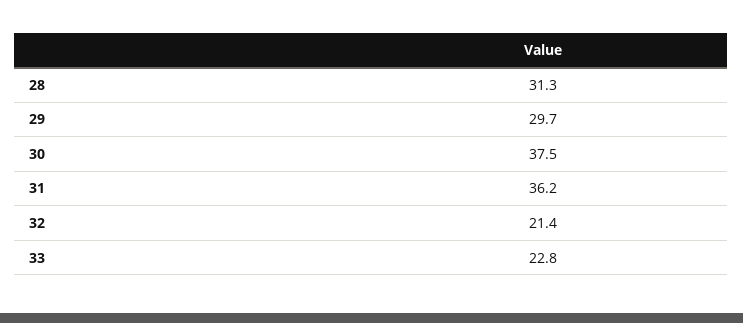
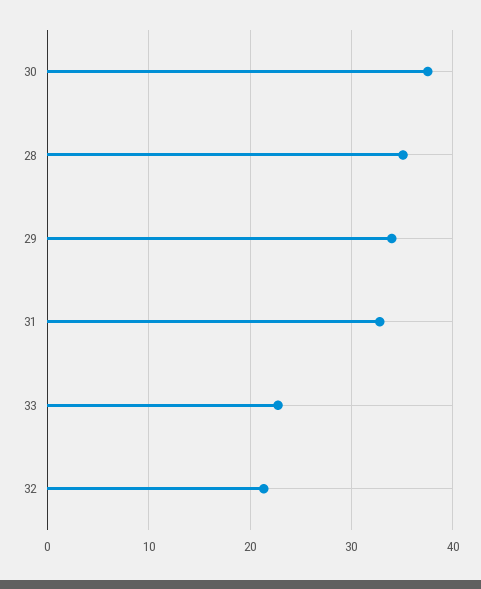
28: 31.3 -> 35
29: 29.7 -> 34
31: 36.2 -> 33

